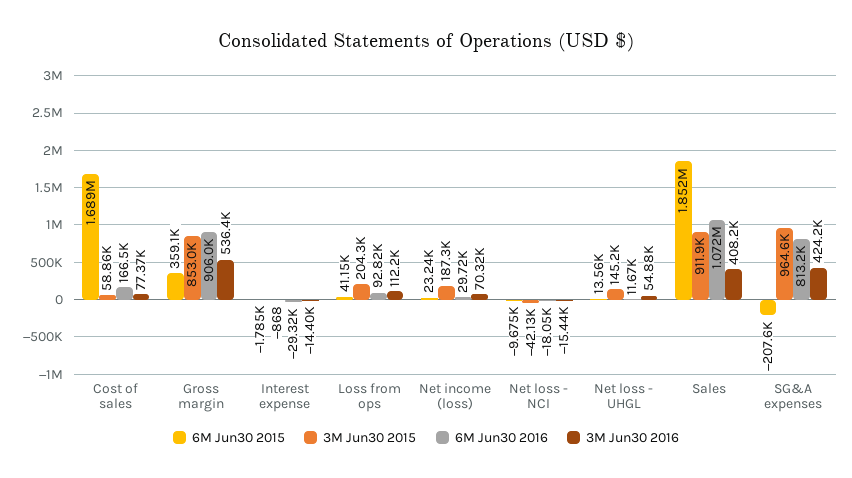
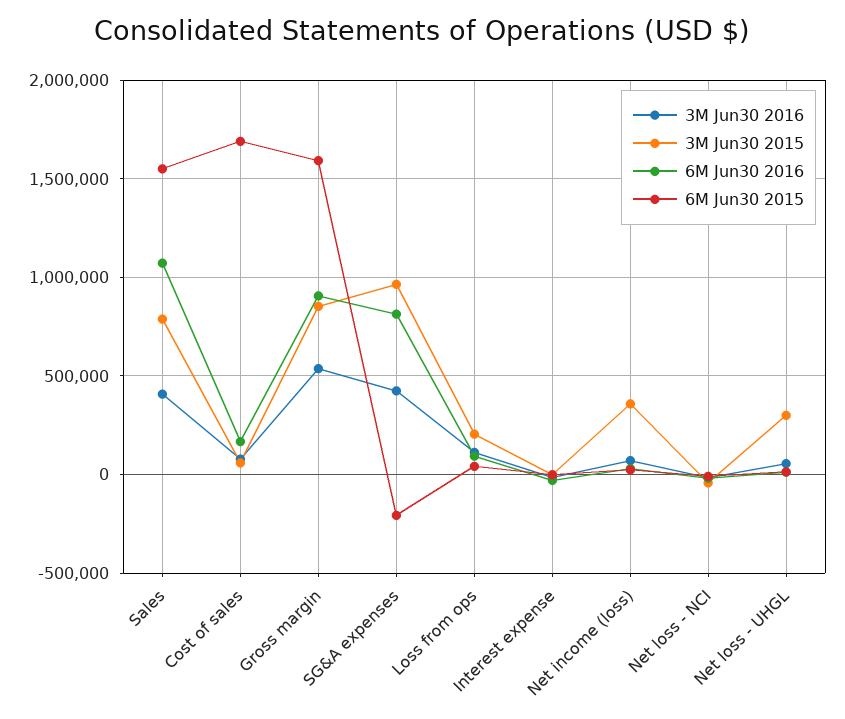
6M Jun30 2015, Gross margin: 359100 -> 1600000
3M Jun30 2015, Net income (loss): 187300 -> 350000
3M Jun30 2015, Net loss - UHGL: 145200 -> 300000
6M Jun30 2015, Sales: 1852000 -> 1550000
3M Jun30 2015, Sales: 911900 -> 800000

